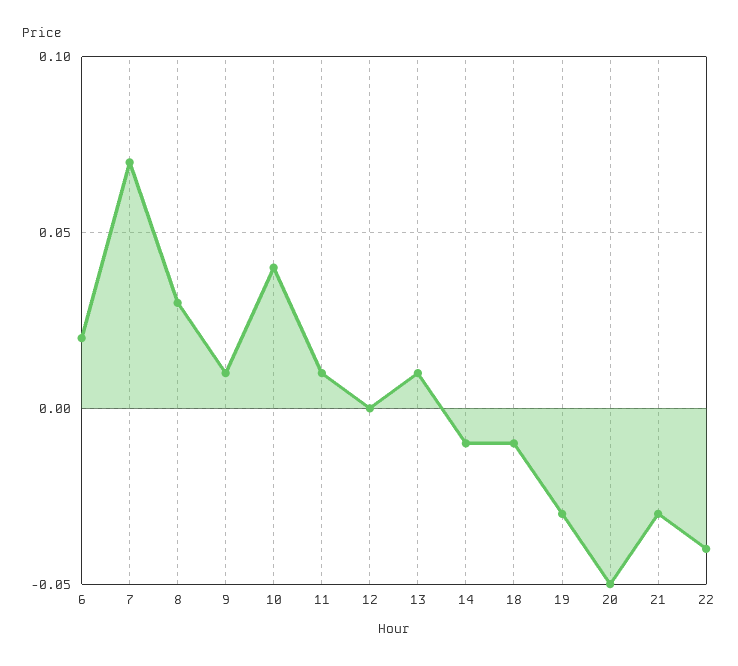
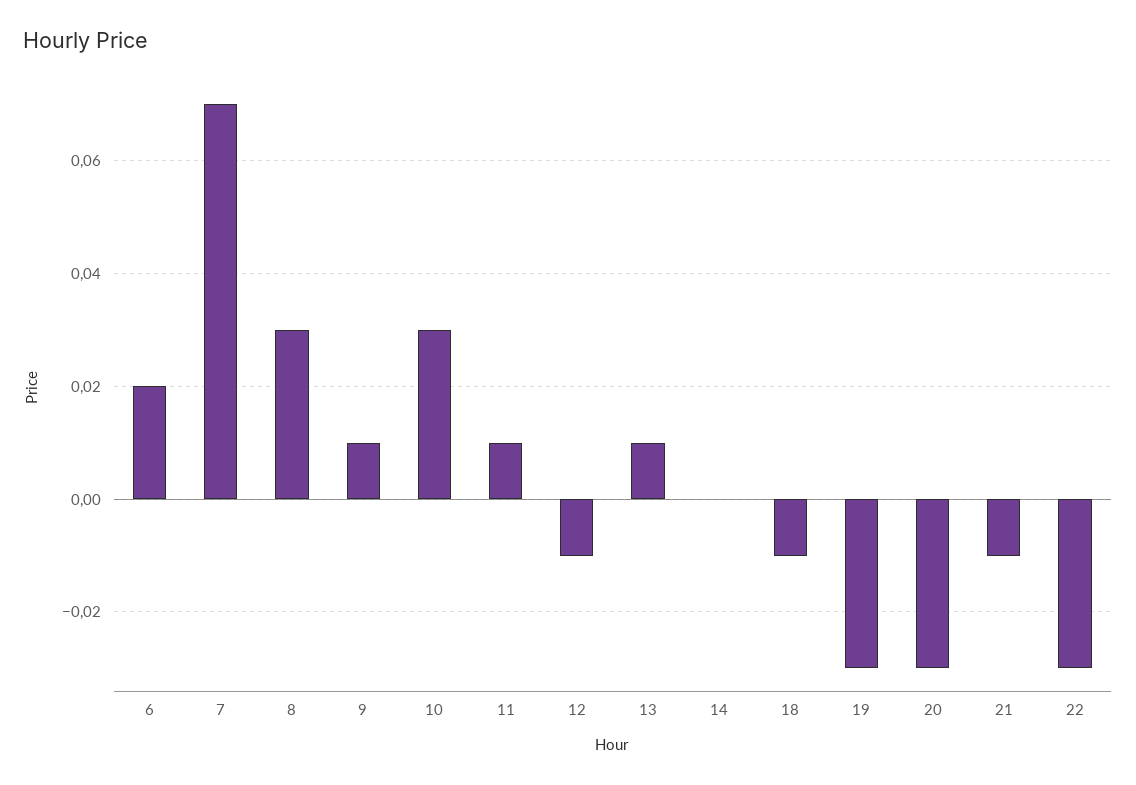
10: 0.04 -> 0.03
12: 0 -> -0.01
14: -0.01 -> 0
20: -0.05 -> -0.03
21: -0.03 -> -0.01
22: -0.04 -> -0.03

